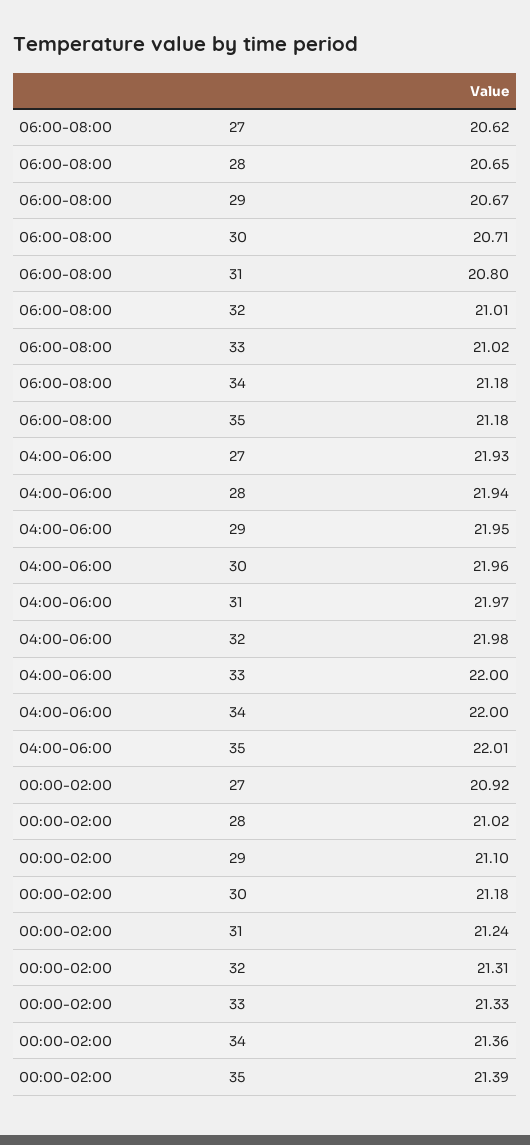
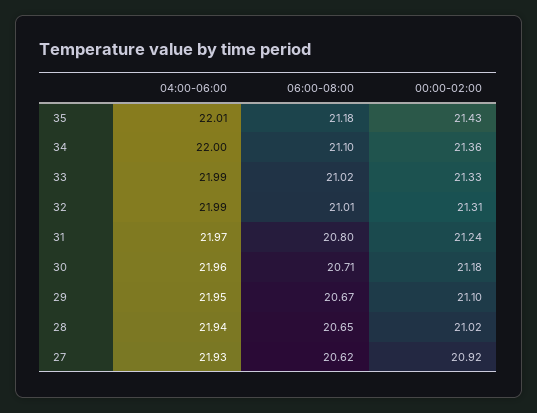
06:00-08:00, 34: 21.18 -> 21.1
04:00-06:00, 32: 21.98 -> 21.99
04:00-06:00, 33: 22 -> 21.99
00:00-02:00, 35: 21.39 -> 21.43

